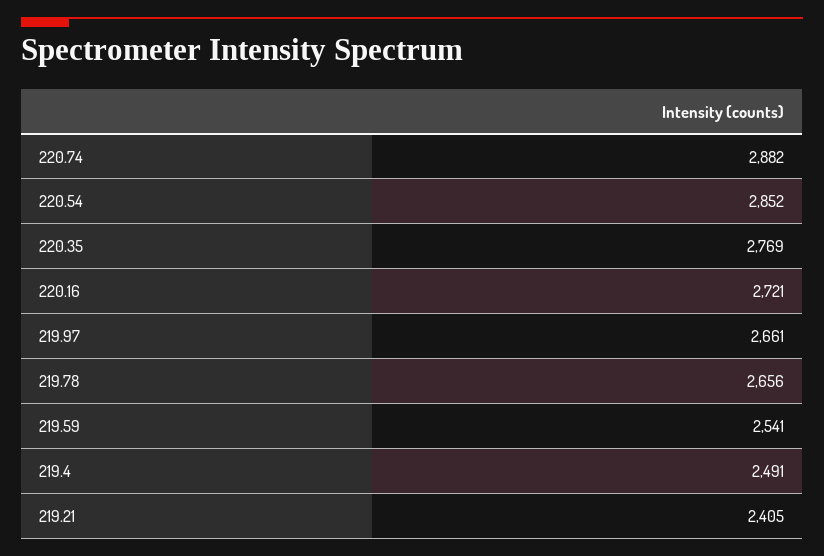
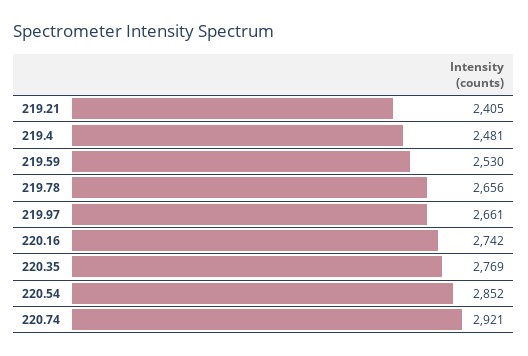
220.74: 2882 -> 2921
220.16: 2721 -> 2742
219.59: 2541 -> 2530
219.4: 2491 -> 2481

